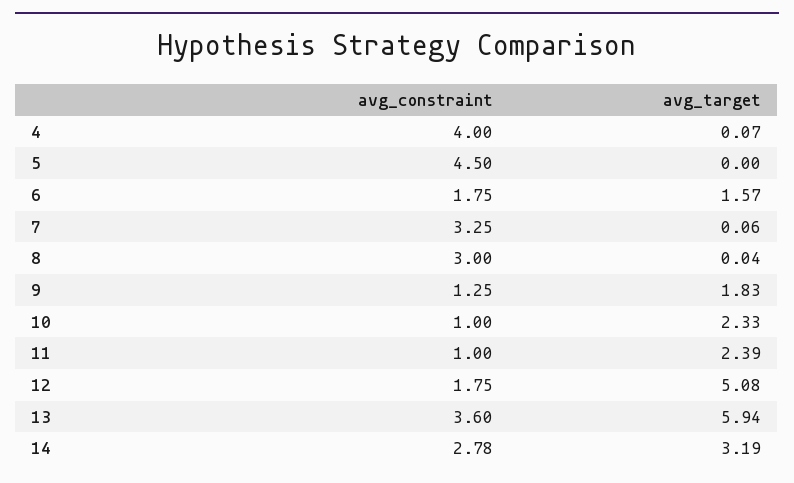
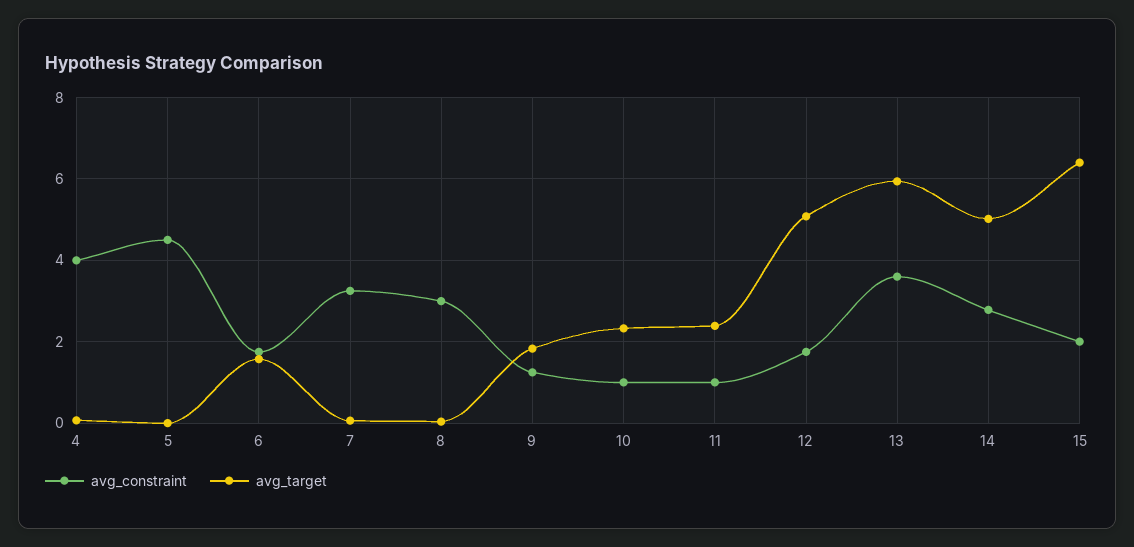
avg_target, 14: 3.19 -> 5
avg_constraint, 15: none -> 2
avg_target, 15: none -> 6.4

